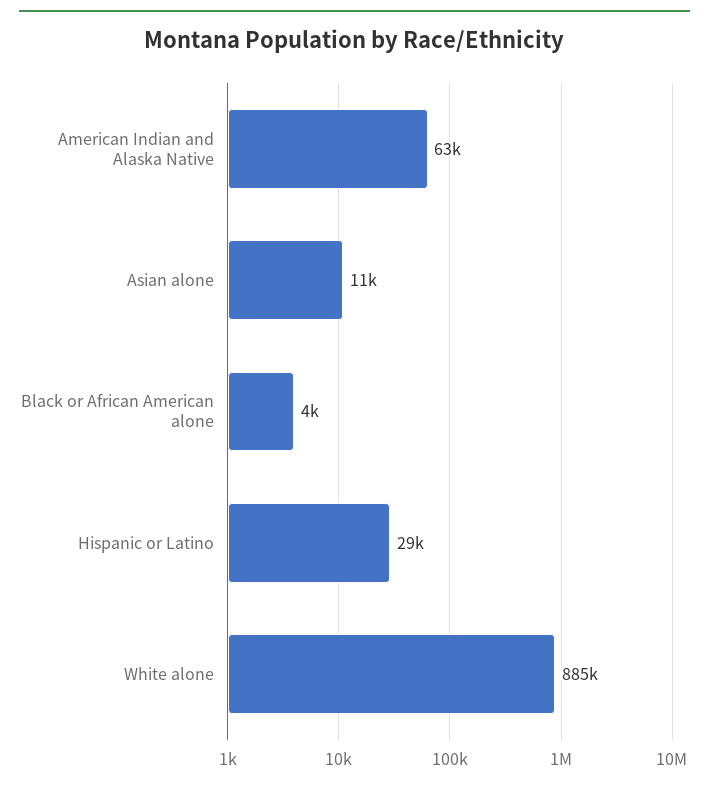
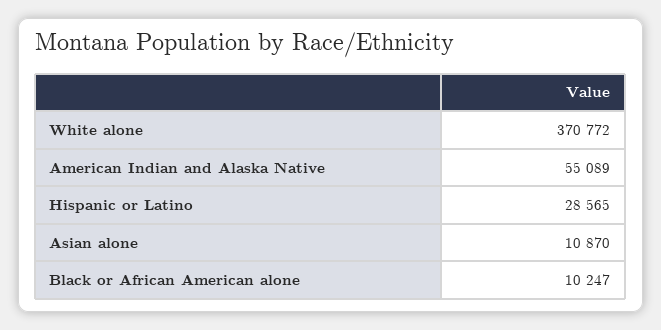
American Indian and Alaska Native: 63000 -> 55089
Black or African American alone: 4000 -> 10247
White alone: 885000 -> 370772

